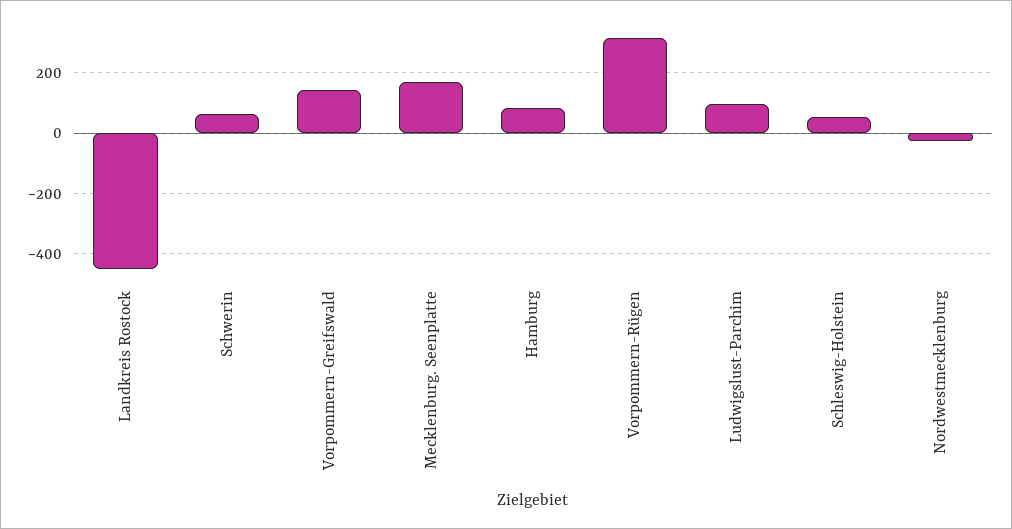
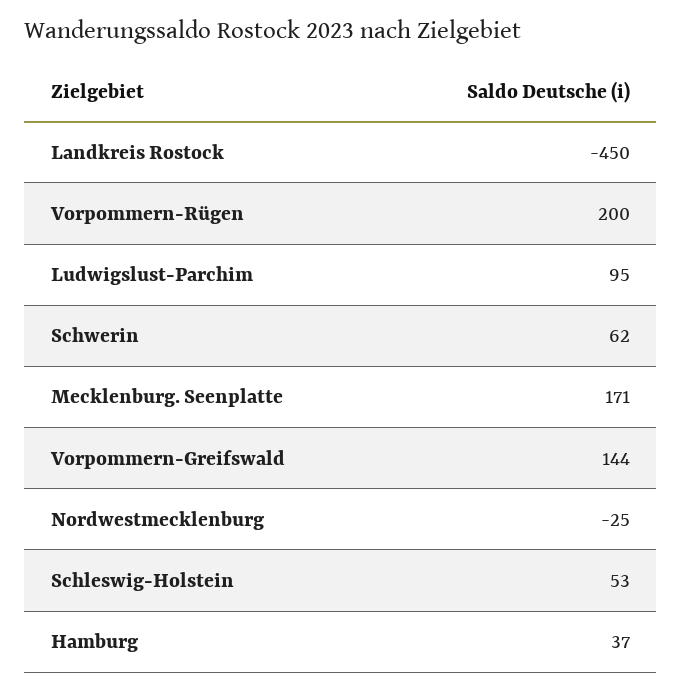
Hamburg: 80 -> 37
Vorpommern-Rügen: 320 -> 200

